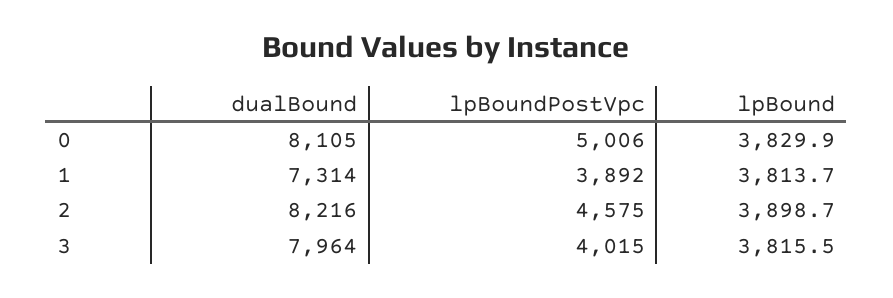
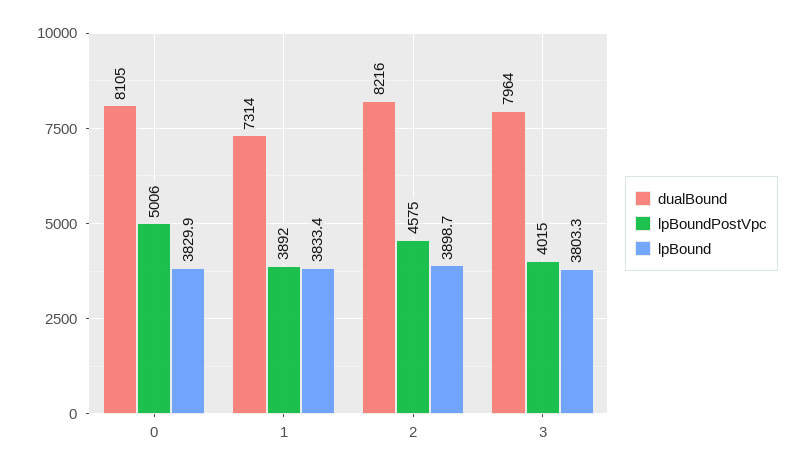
lpBound, 1: 3813.7 -> 3833.4
lpBound, 3: 3815.5 -> 3803.3

